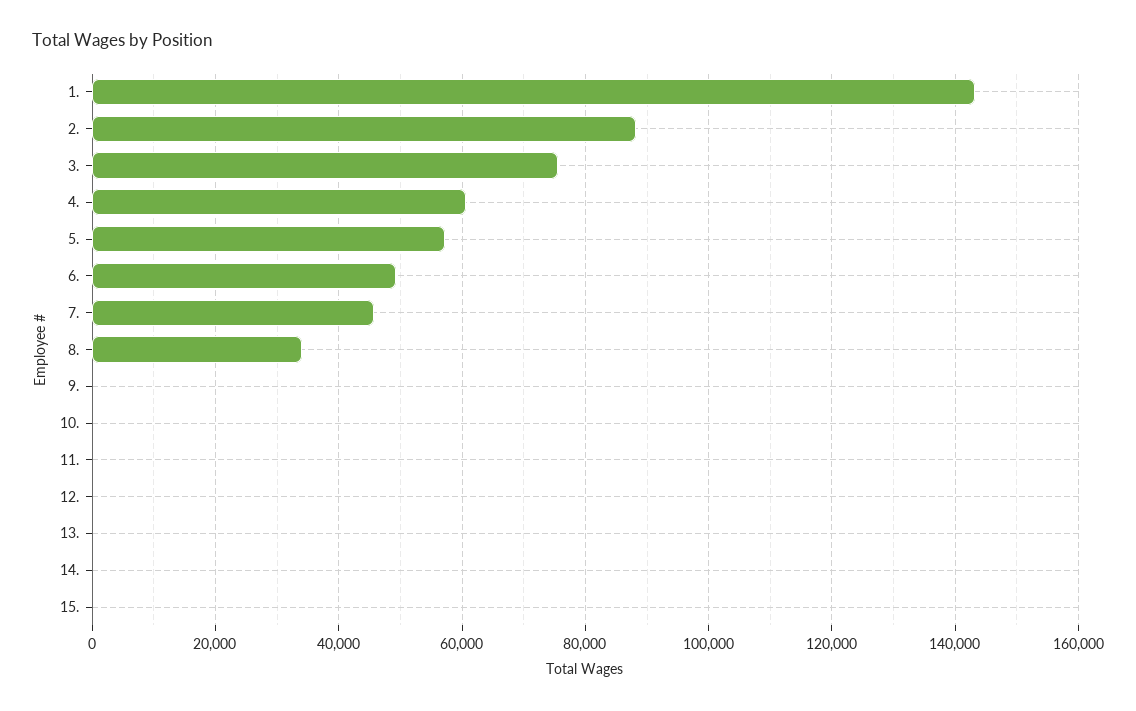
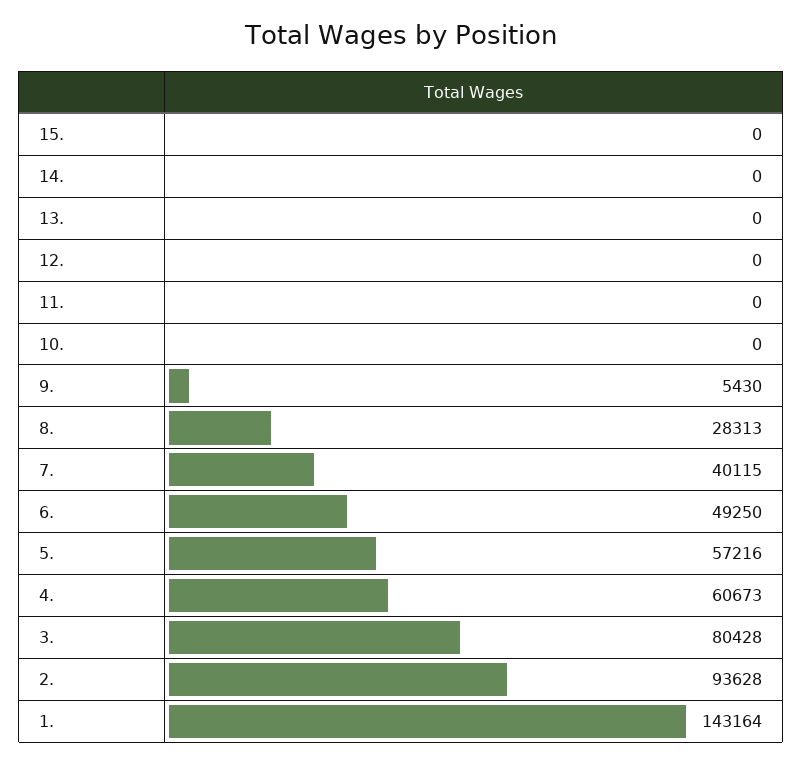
2.: 88000 -> 93628
3.: 76000 -> 80428
7.: 46000 -> 40115
8.: 34000 -> 28313
9.: 0 -> 5430

